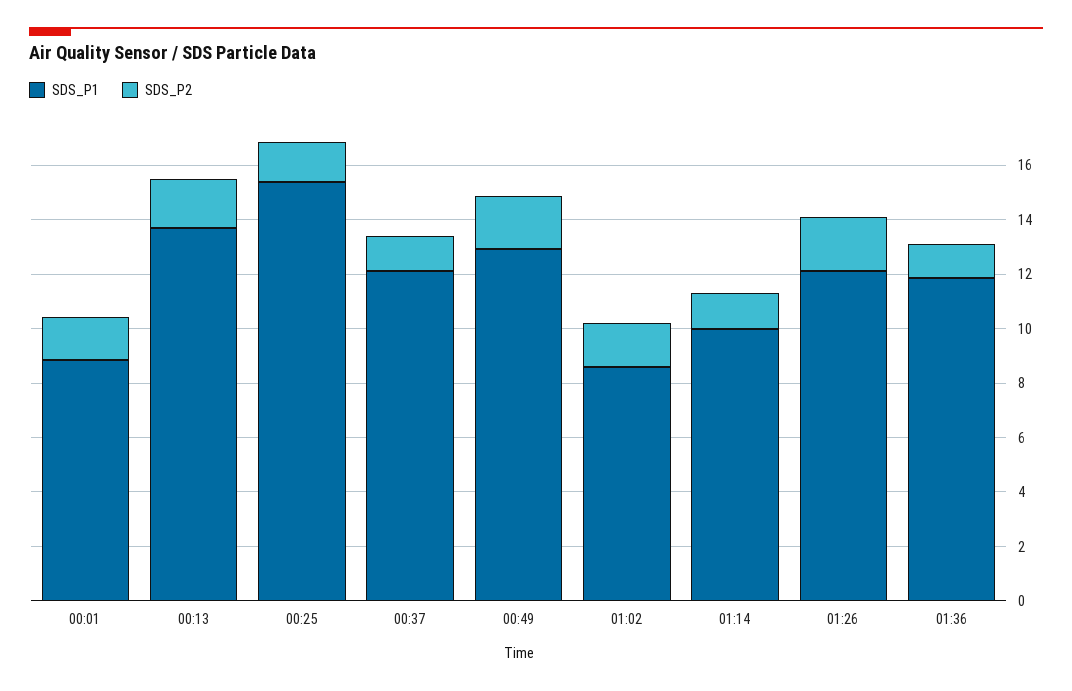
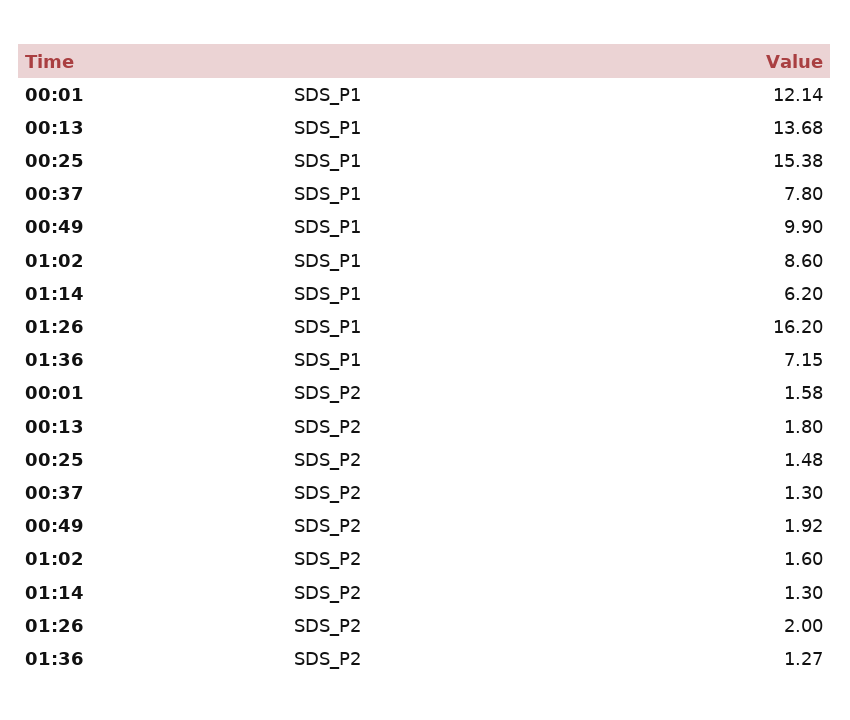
SDS_P1, 00:01: 9 -> 12.14
SDS_P1, 00:37: 12 -> 7.8
SDS_P1, 00:49: 13 -> 9.9
SDS_P1, 01:14: 10 -> 6.2
SDS_P1, 01:26: 12 -> 16.2
SDS_P1, 01:36: 12 -> 7.15

